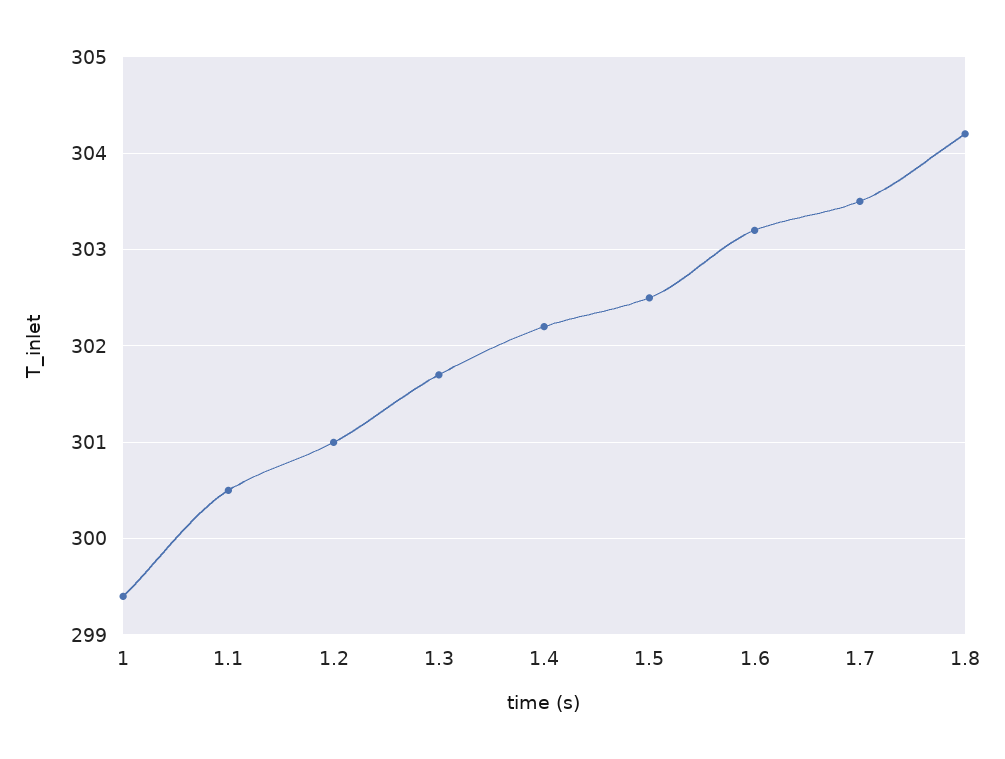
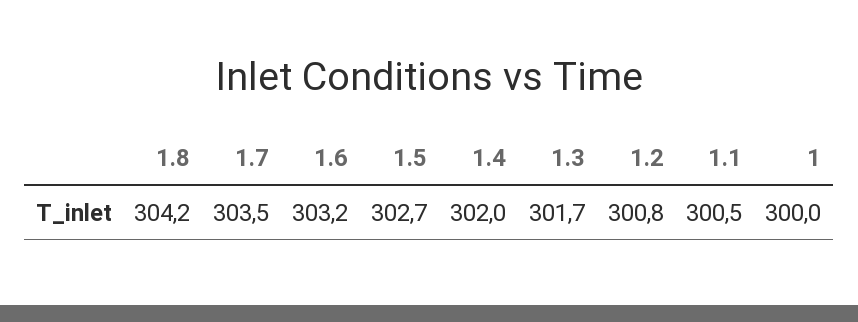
1: 299.4 -> 300
1.2: 301 -> 300.8
1.4: 302.2 -> 302
1.5: 302.5 -> 302.7

